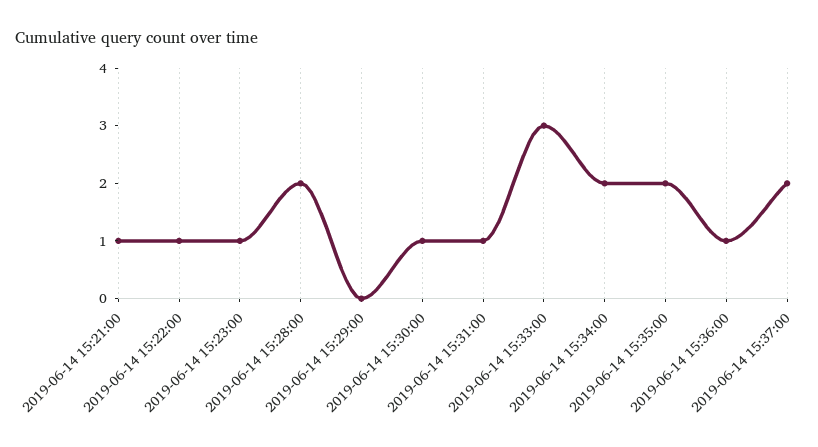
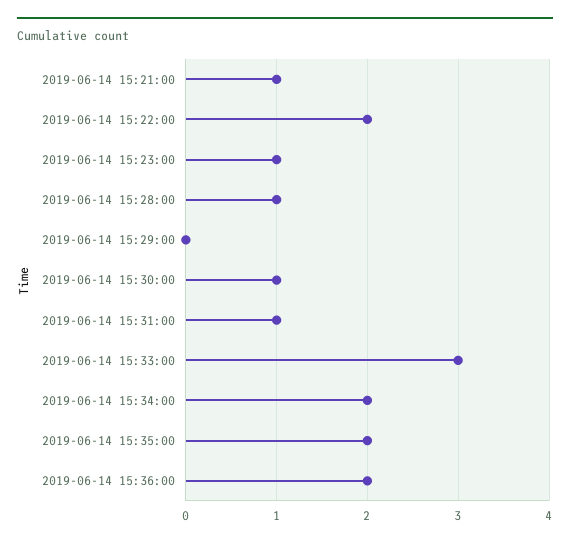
2019-06-14 15:22:00: 1 -> 2
2019-06-14 15:28:00: 2 -> 1
2019-06-14 15:36:00: 1 -> 2
2019-06-14 15:37:00: 2 -> none

